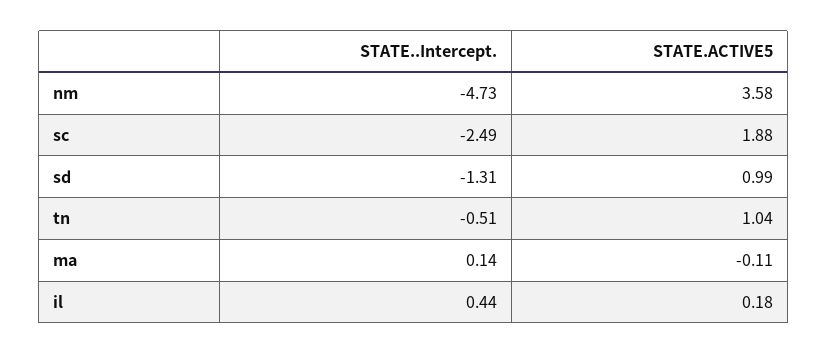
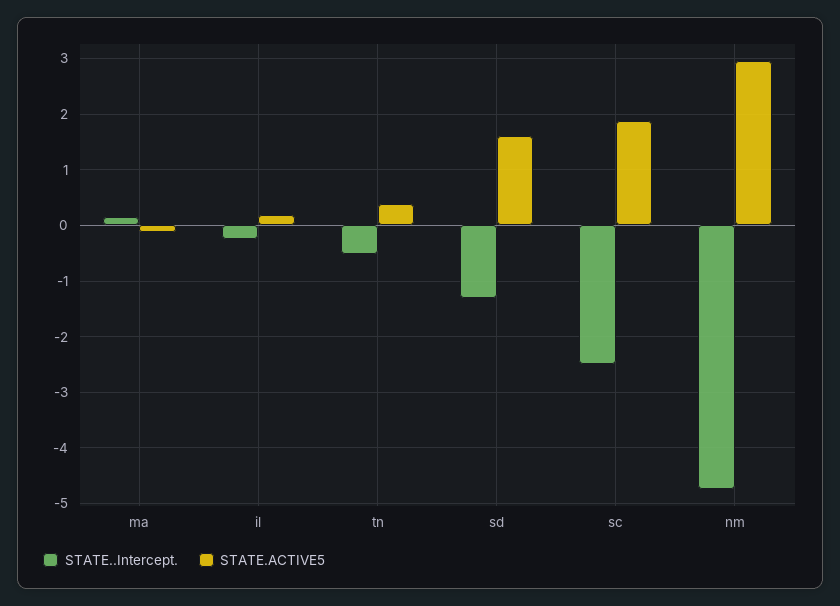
STATE.ACTIVE5, nm: 3.58 -> 3
STATE.ACTIVE5, sd: 0.99 -> 1.6
STATE.ACTIVE5, tn: 1.04 -> 0.4
STATE..Intercept., il: 0.44 -> -0.2

